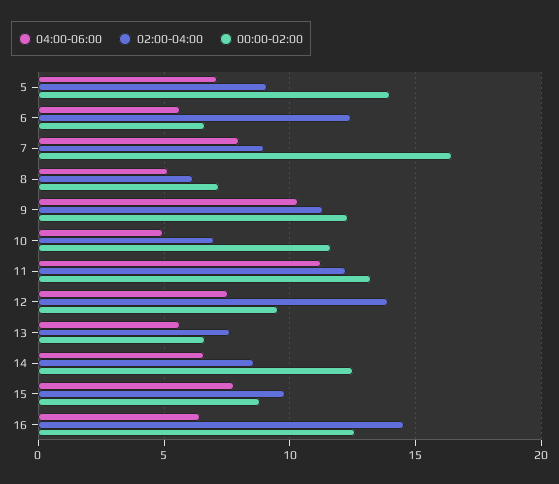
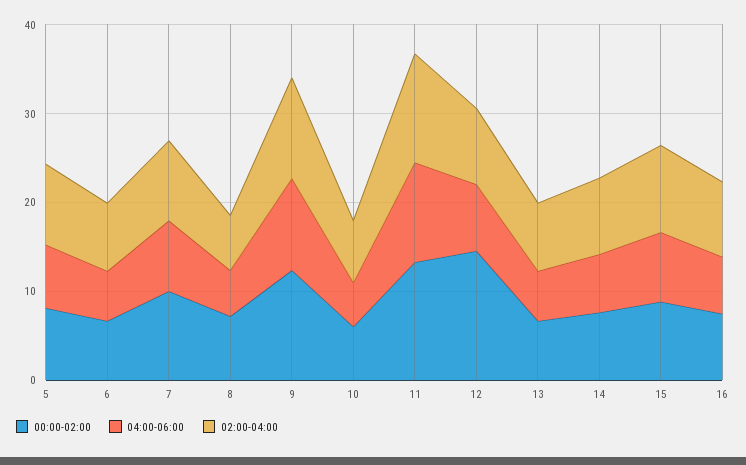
00:00-02:00, 5: 14 -> 8
02:00-04:00, 6: 12.5 -> 8
00:00-02:00, 7: 16.5 -> 10
00:00-02:00, 10: 11.5 -> 6
02:00-04:00, 12: 14 -> 8
00:00-02:00, 12: 9.5 -> 14
00:00-02:00, 14: 12.5 -> 8
02:00-04:00, 16: 14.5 -> 8
00:00-02:00, 16: 12.5 -> 8

